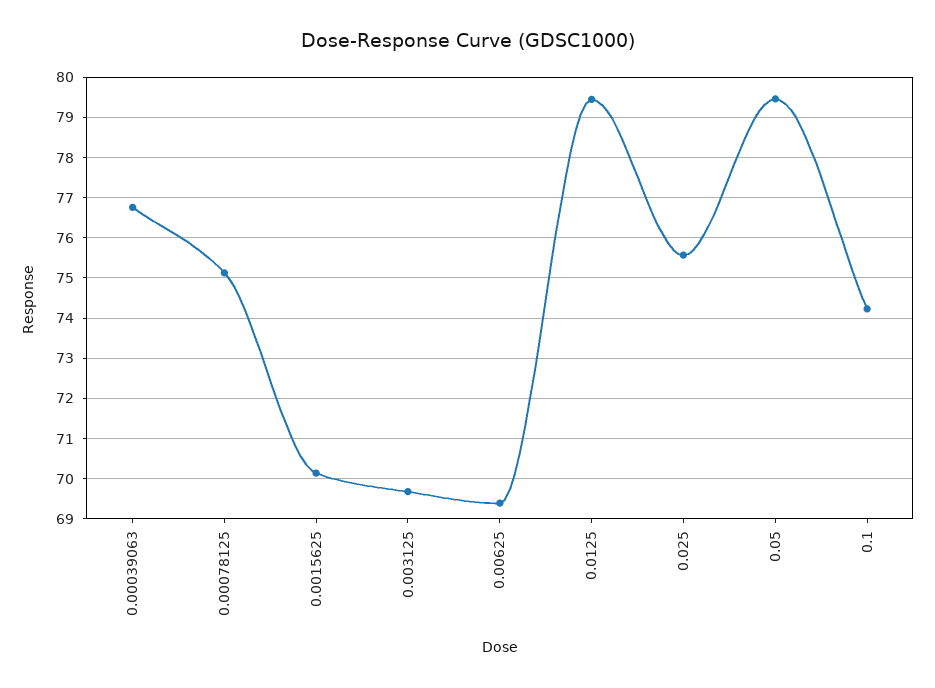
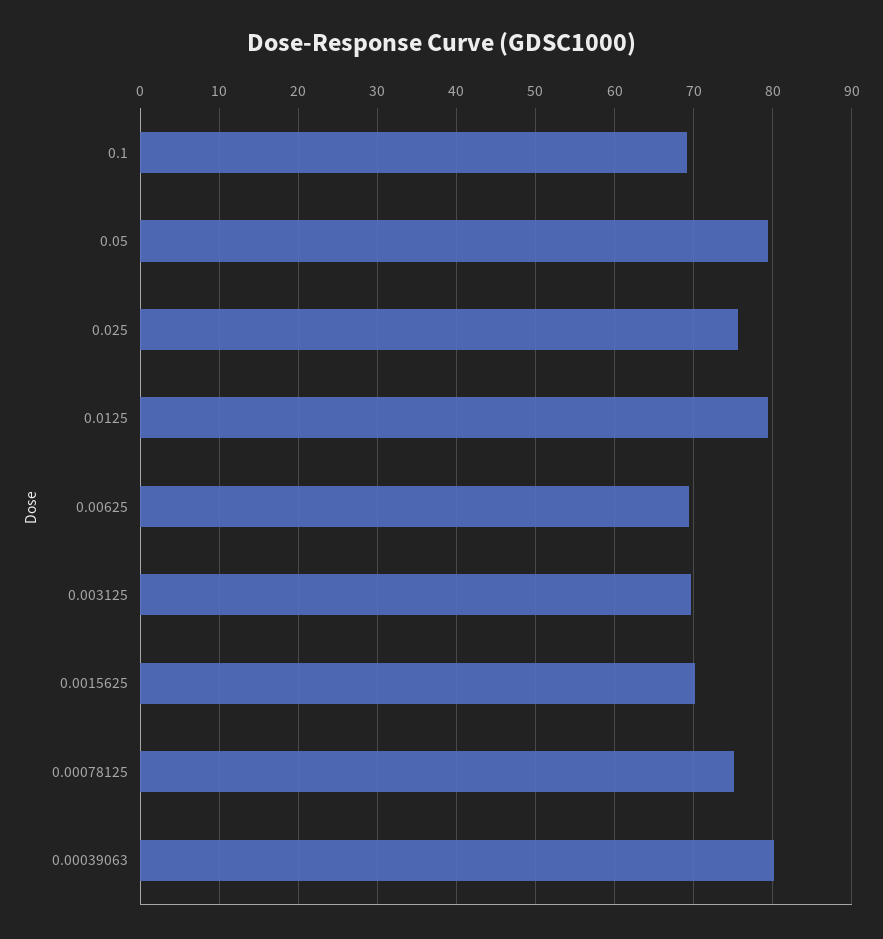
0.00039063: 76.8 -> 80
0.1: 74.2 -> 69

